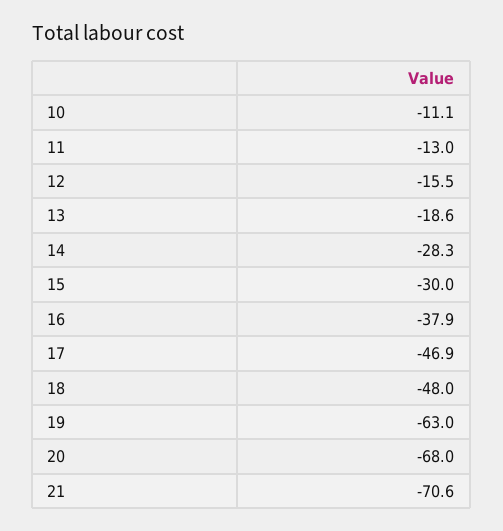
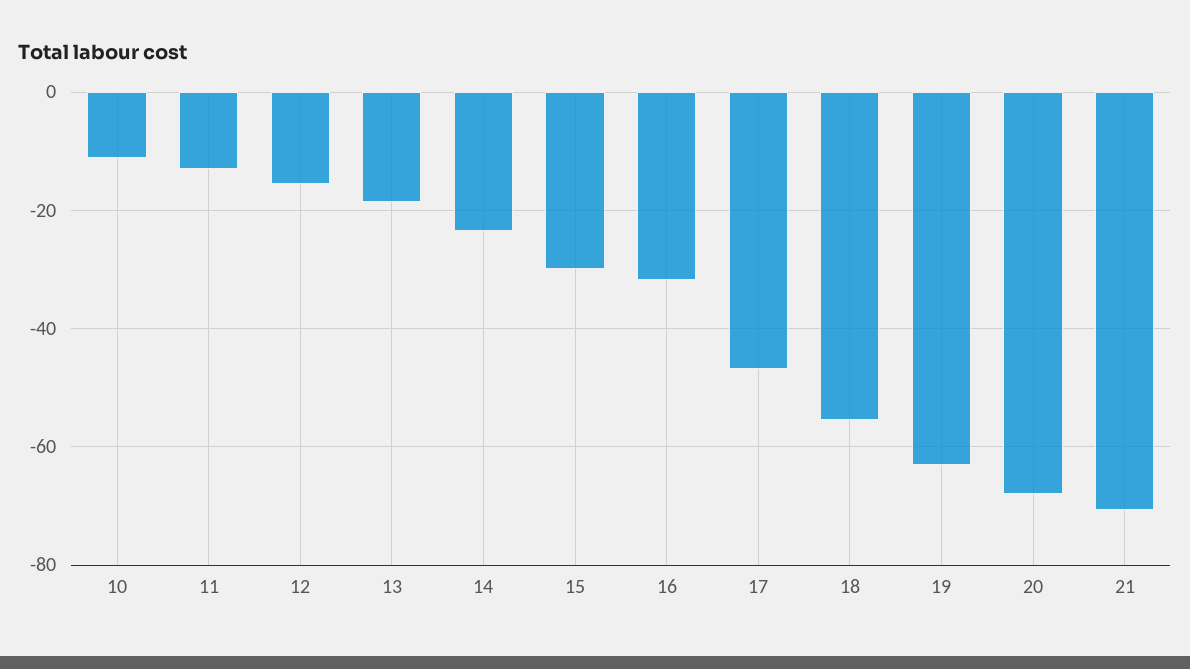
14: -28.3 -> -24
16: -37.9 -> -32
18: -48 -> -56

